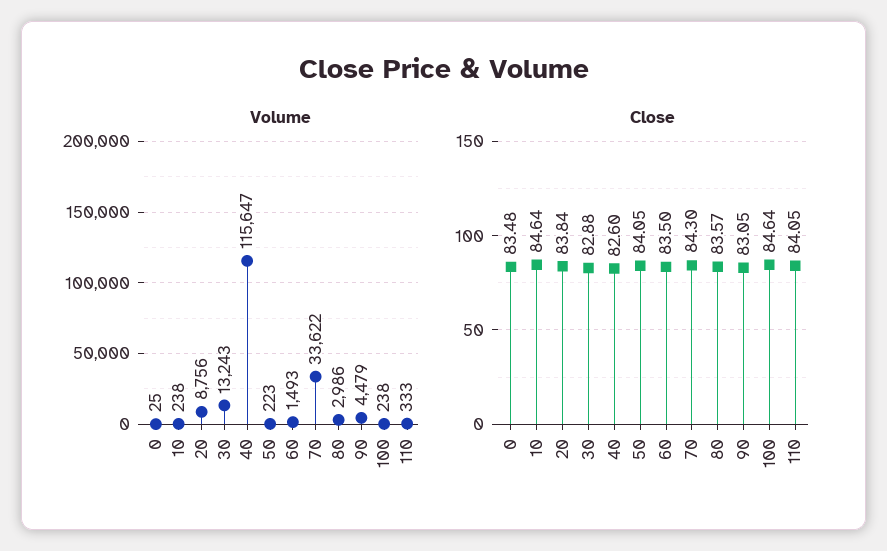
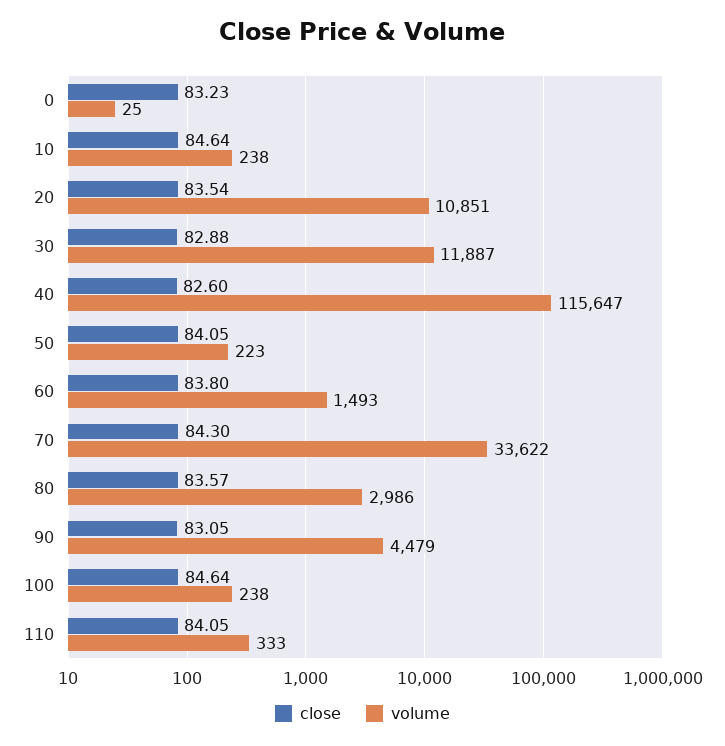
Volume, 20: 8756 -> 10851
Volume, 30: 13243 -> 11887
Close, 0: 83.48 -> 83.23
Close, 20: 83.84 -> 83.54
Close, 60: 83.5 -> 83.8

